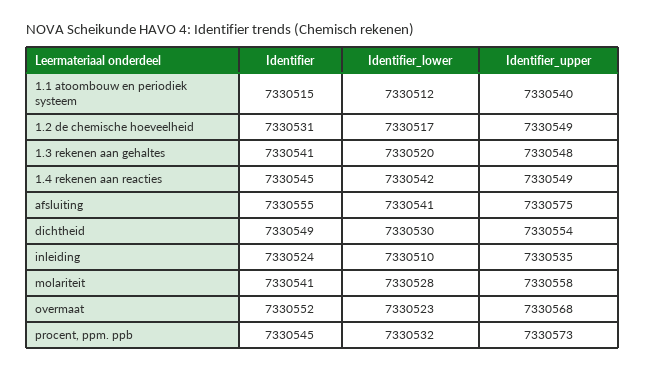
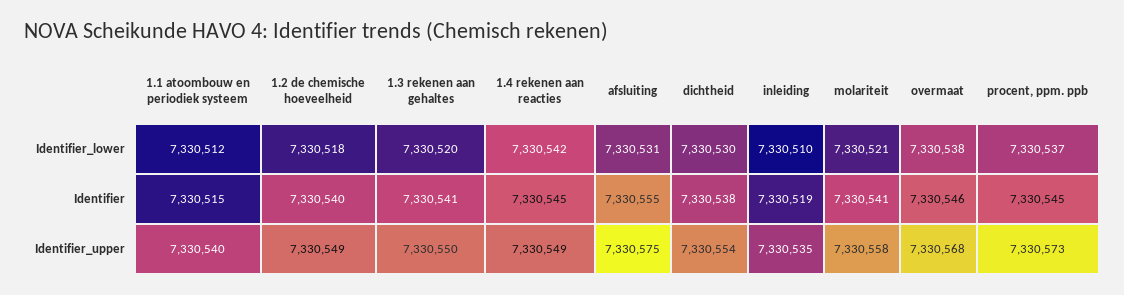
Identifier, 1.2 de chemische hoeveelheid: 7330531 -> 7330540
Identifier_lower, 1.2 de chemische hoeveelheid: 7330517 -> 7330518
Identifier_upper, 1.3 rekenen aan gehaltes: 7330548 -> 7330550
Identifier_lower, afsluiting: 7330541 -> 7330531
Identifier, dichtheid: 7330549 -> 7330538
Identifier, inleiding: 7330524 -> 7330519
Identifier_lower, molariteit: 7330528 -> 7330521
Identifier, overmaat: 7330552 -> 7330546
Identifier_lower, overmaat: 7330523 -> 7330538
Identifier_lower, procent, ppm. ppb: 7330532 -> 7330537

